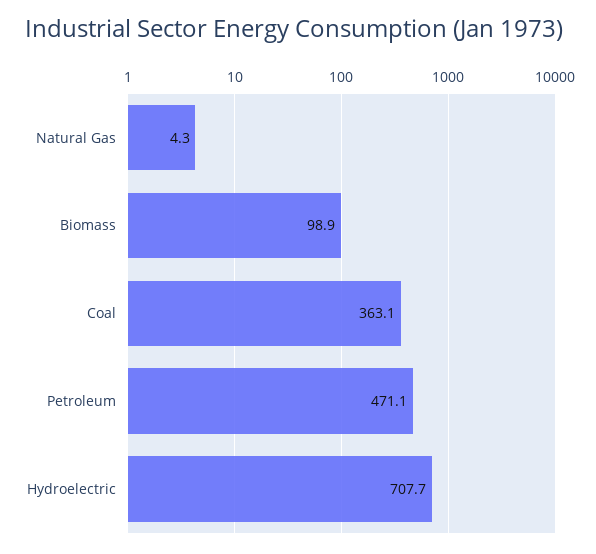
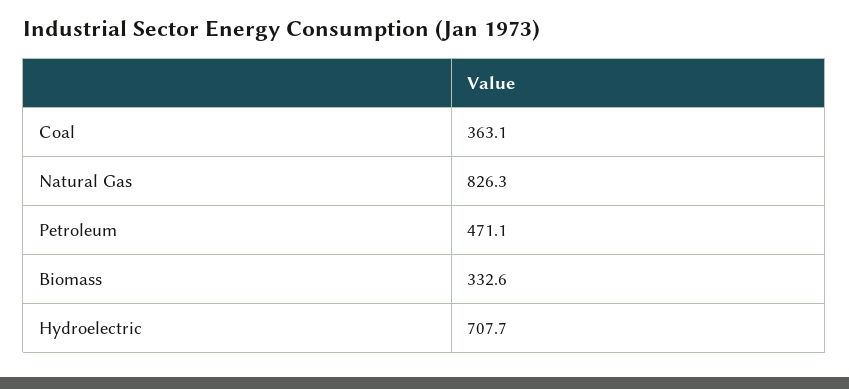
Natural Gas: 4.3 -> 826.3
Biomass: 98.9 -> 332.6

